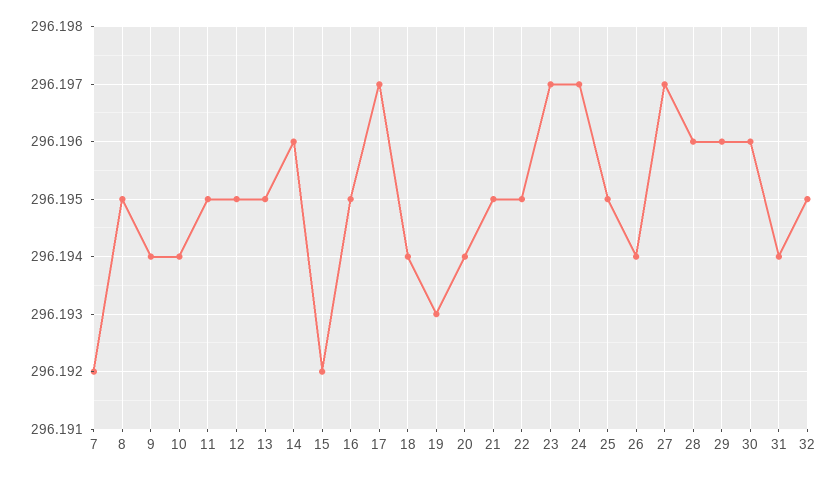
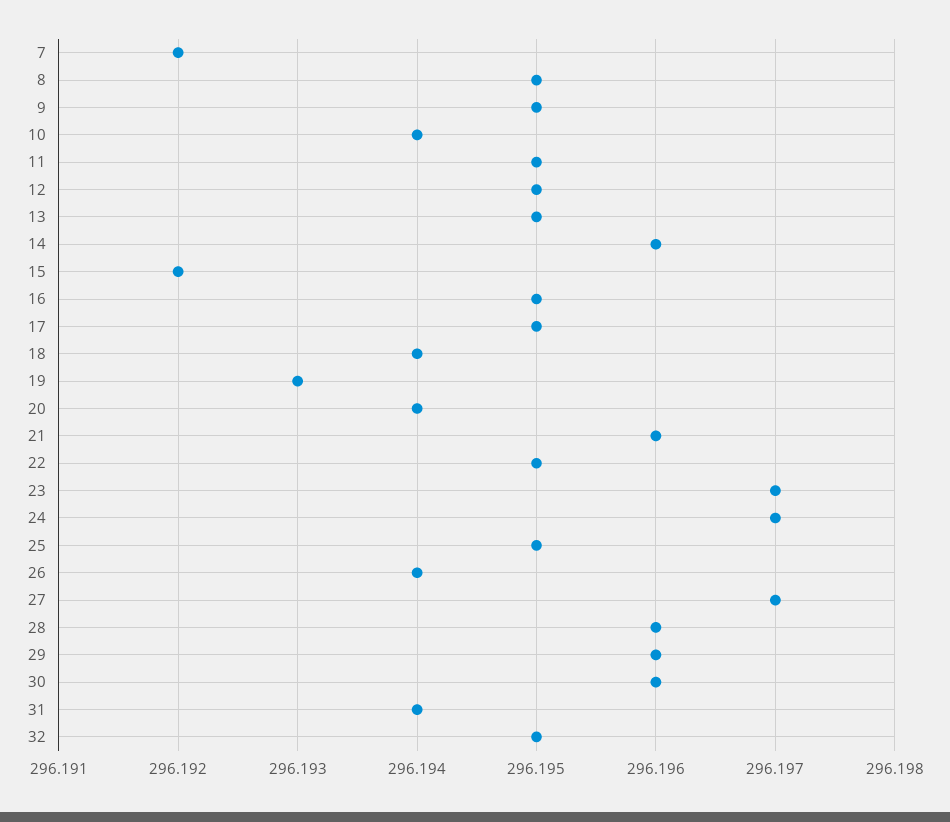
9: 296.194 -> 296.195
17: 296.197 -> 296.195
21: 296.195 -> 296.196

